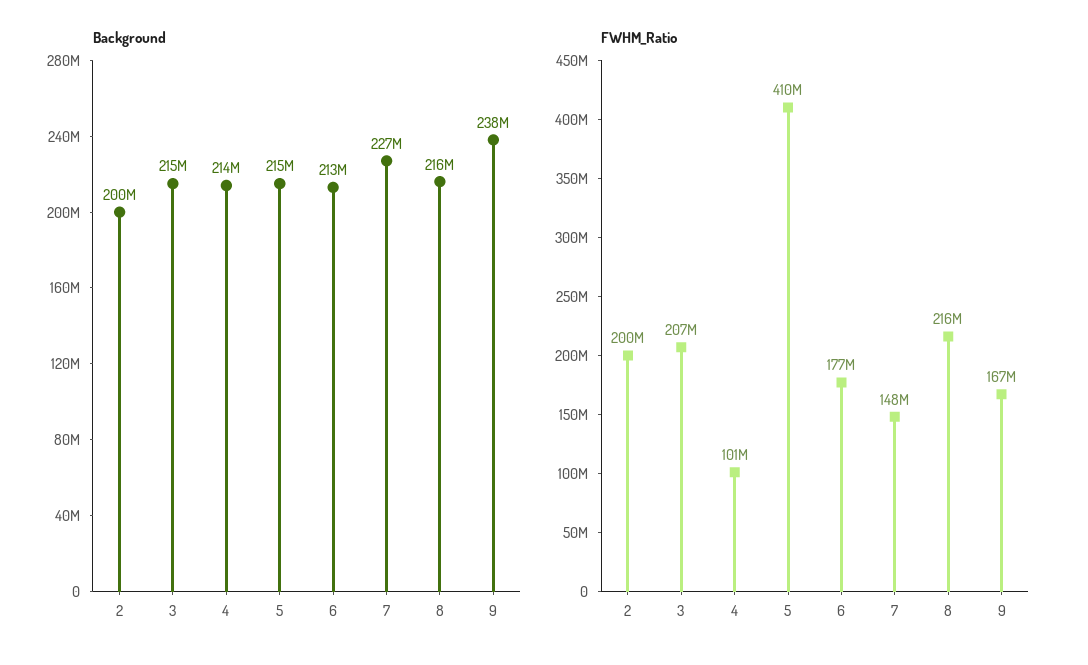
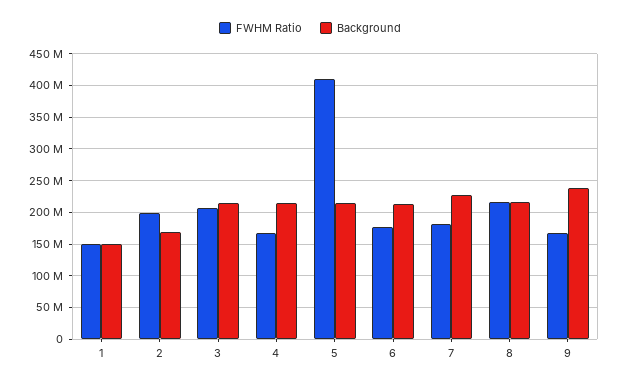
Background, 2: 200000000 -> 170000000
FWHM_Ratio, 4: 101000000 -> 170000000
FWHM_Ratio, 7: 148000000 -> 180000000
FWHM_Ratio, 1: none -> 150000000
Background, 1: none -> 150000000

